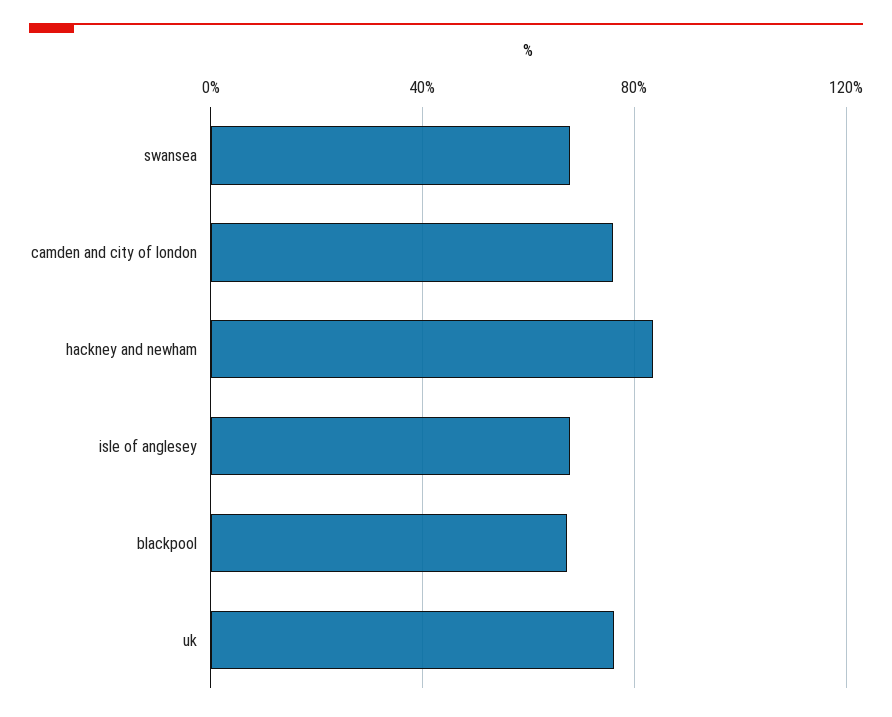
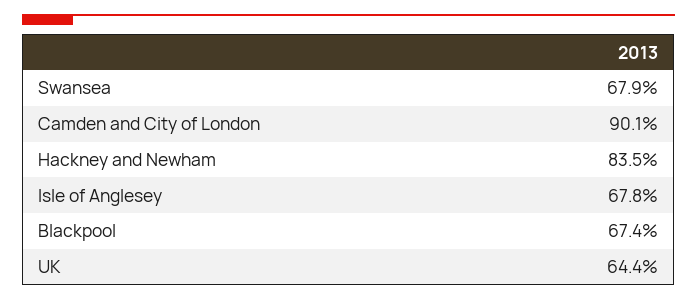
camden and city of london: 75 -> 90.1
uk: 75 -> 64.4

